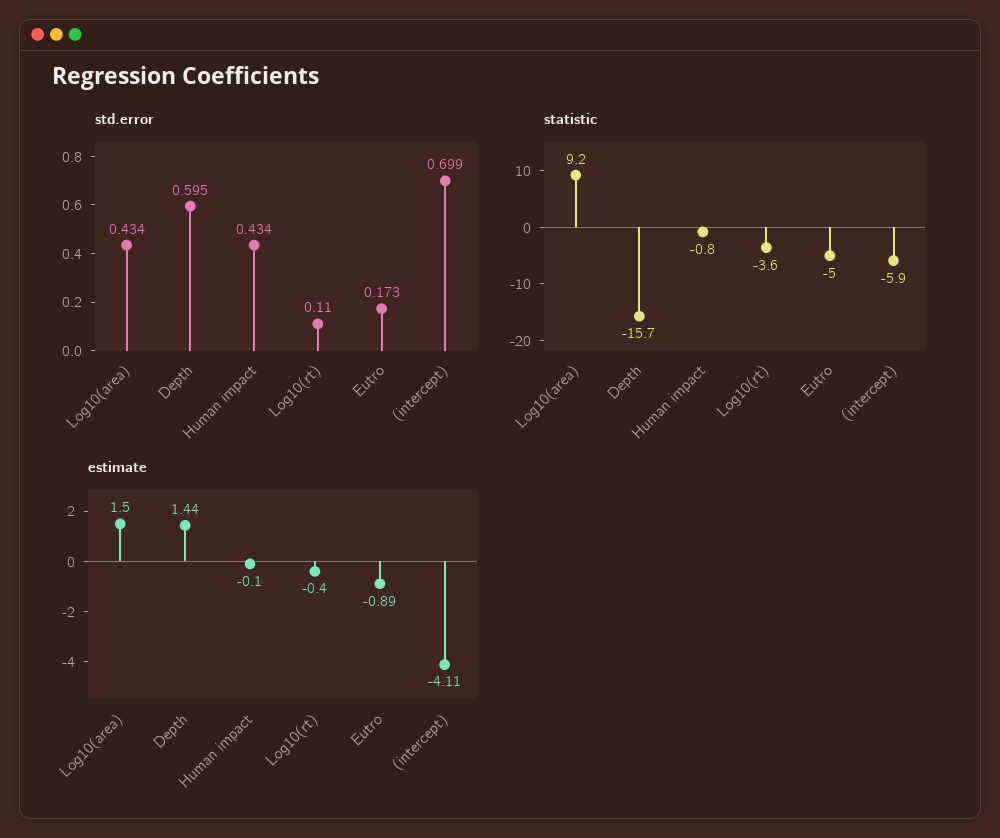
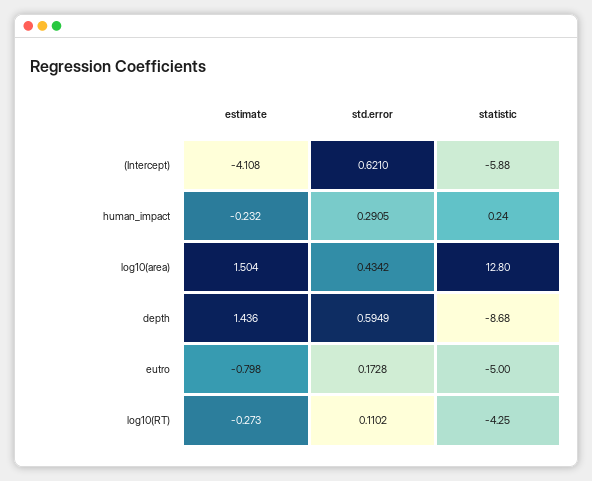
std.error, Human impact: 0.434 -> 0.2905
std.error, (intercept): 0.699 -> 0.621
statistic, Log10(area): 9.2 -> 12.8
statistic, Depth: -15.7 -> -8.68
statistic, Human impact: -0.8 -> 0.24
statistic, Log10(rt): -3.6 -> -4.25
estimate, Human impact: -0.1 -> -0.232
estimate, Log10(rt): -0.4 -> -0.273
estimate, Eutro: -0.89 -> -0.798

